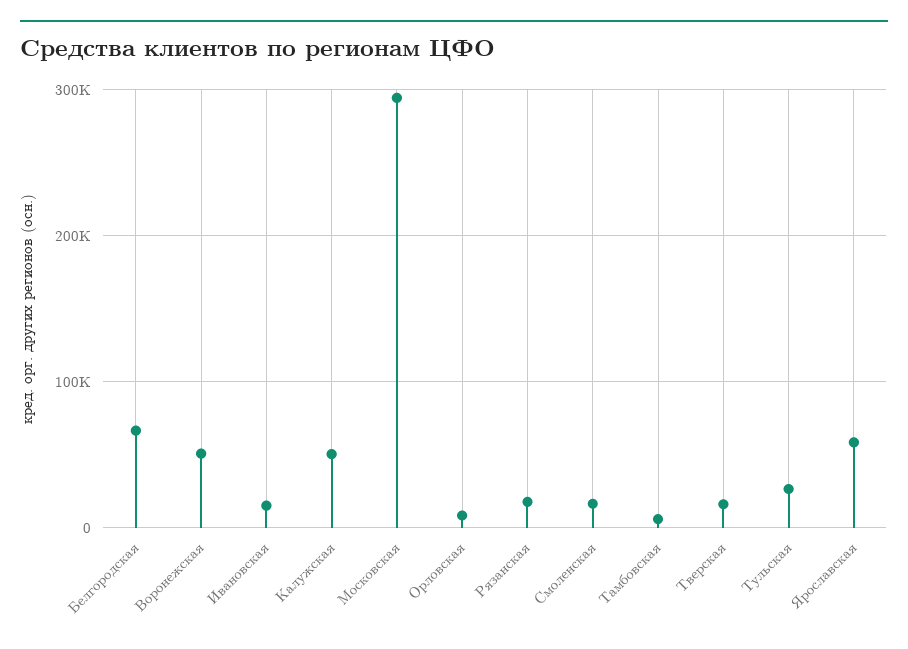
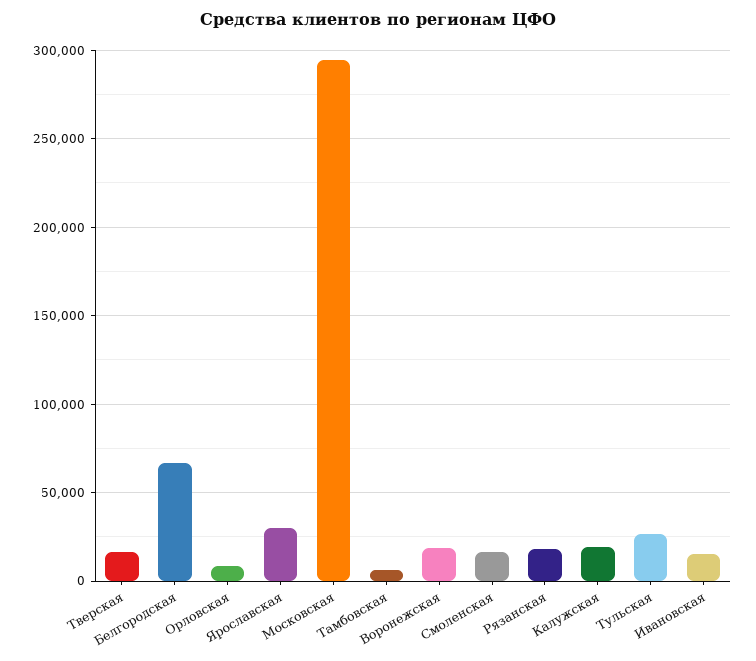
Воронежская: 50000 -> 20000
Калужская: 50000 -> 20000
Ярославская: 60000 -> 30000

